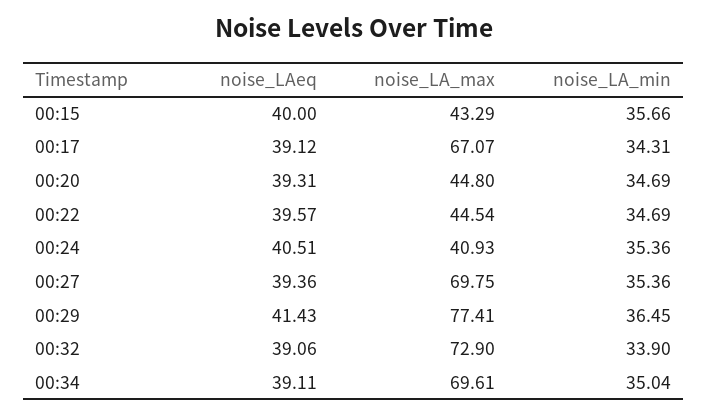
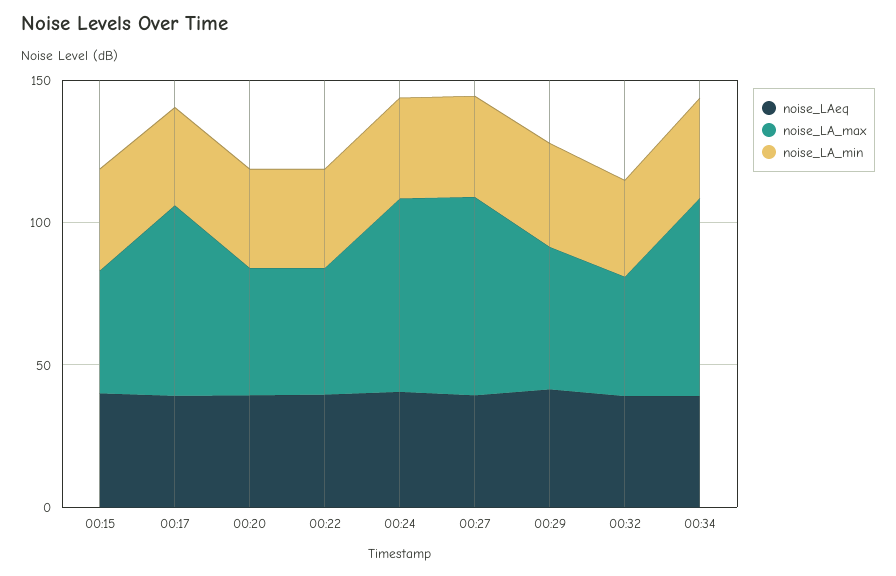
noise_LA_max, 00:24: 40.93 -> 70
noise_LA_max, 00:29: 77.41 -> 50
noise_LA_max, 00:32: 72.9 -> 40

